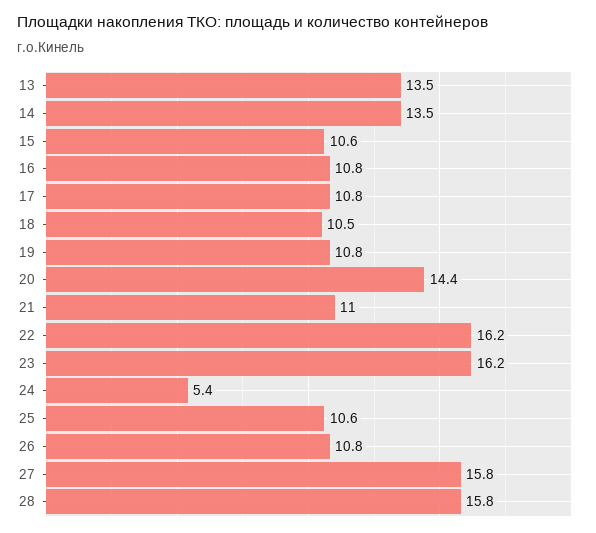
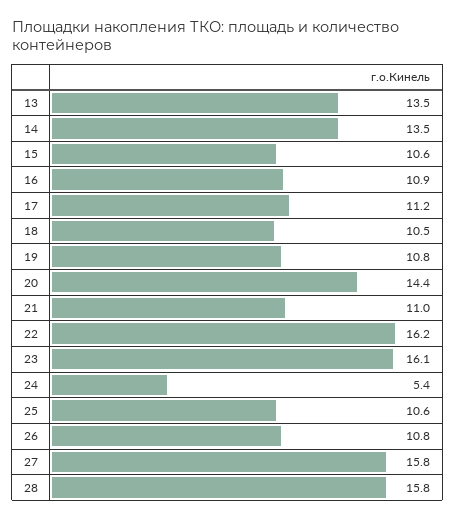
16: 10.8 -> 10.9
17: 10.8 -> 11.2
23: 16.2 -> 16.1

